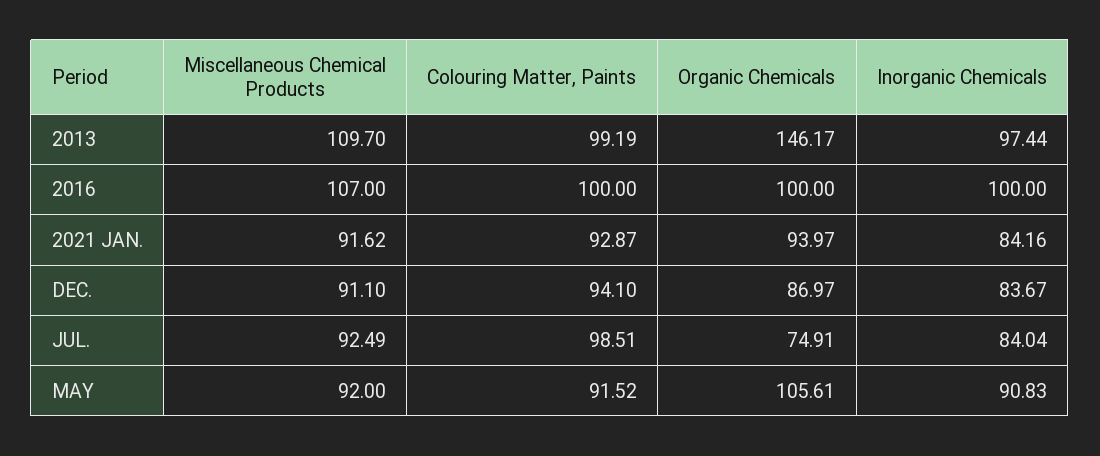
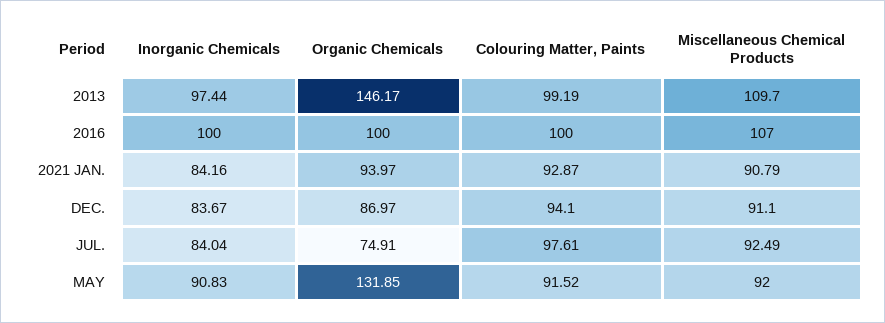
Miscellaneous Chemical Products, 2021 JAN.: 91.62 -> 90.79
Colouring Matter, Paints, JUL.: 98.51 -> 97.61
Organic Chemicals, MAY: 105.61 -> 131.85

